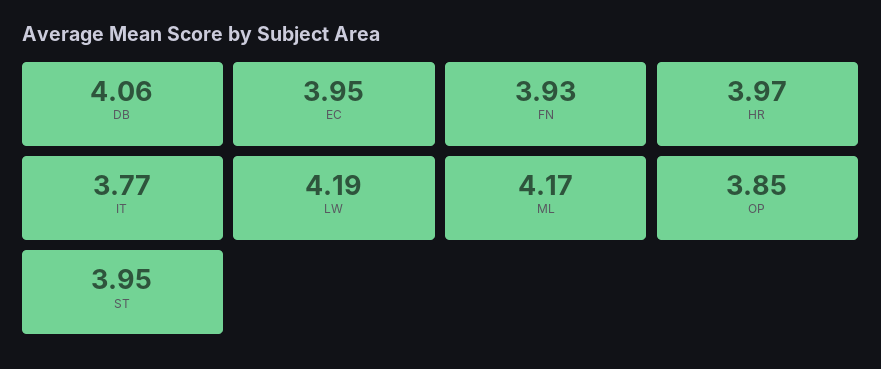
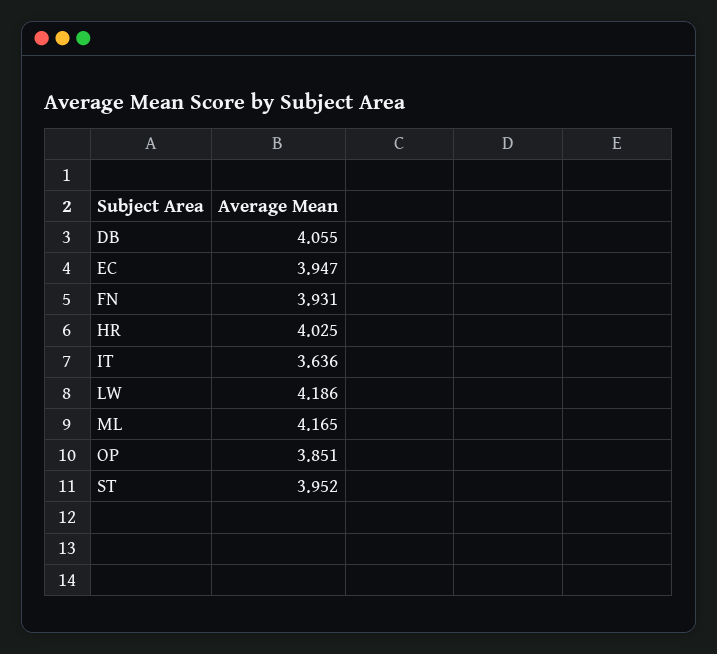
HR: 3.97 -> 4.025
IT: 3.77 -> 3.636

